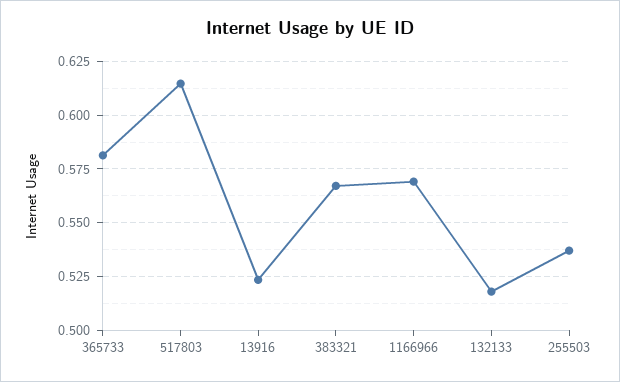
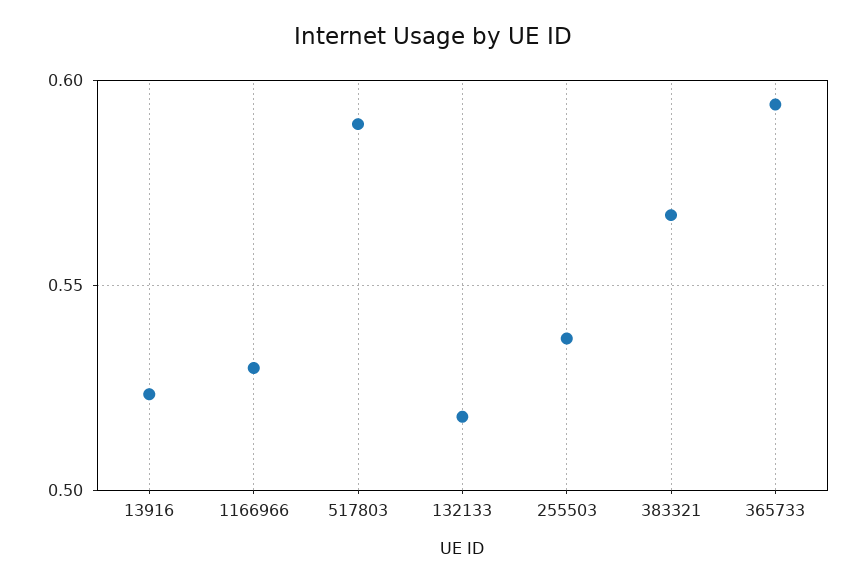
365733: 0.58 -> 0.595
517803: 0.615 -> 0.59
1166966: 0.57 -> 0.53

